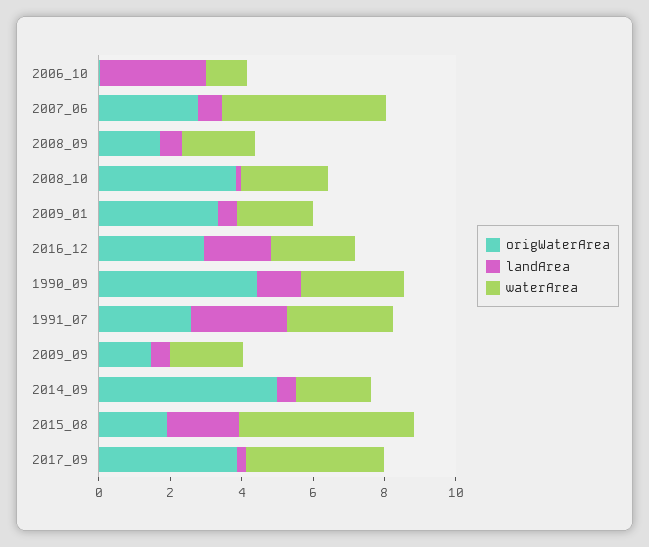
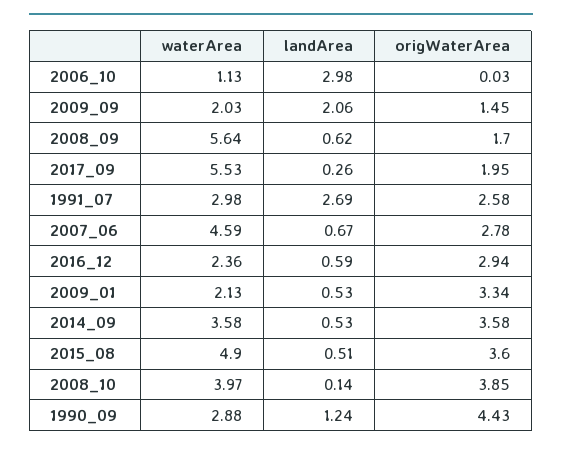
waterArea, 2008_09: 2 -> 5.64
waterArea, 2008_10: 2.5 -> 3.97
landArea, 2016_12: 2 -> 0.59
landArea, 2009_09: 0.5 -> 2.06
origWaterArea, 2014_09: 5 -> 3.58
waterArea, 2014_09: 2 -> 3.58
origWaterArea, 2015_08: 2 -> 3.6
landArea, 2015_08: 2 -> 0.51
origWaterArea, 2017_09: 4 -> 1.95
waterArea, 2017_09: 4 -> 5.53

